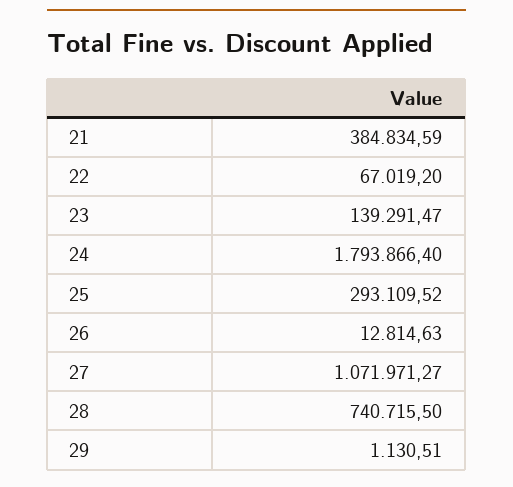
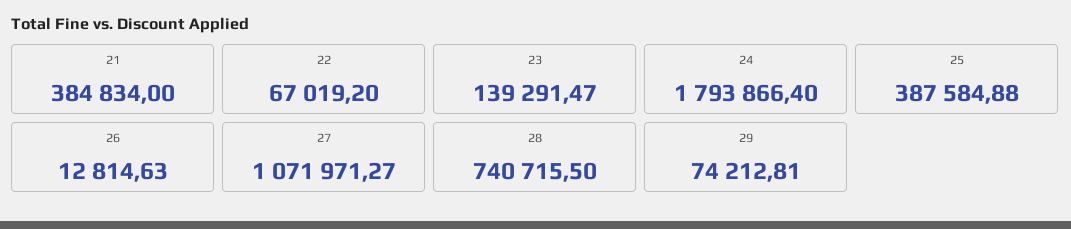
21: 384834.59 -> 384834
25: 293109.52 -> 387584.88
29: 1130.51 -> 74212.81

